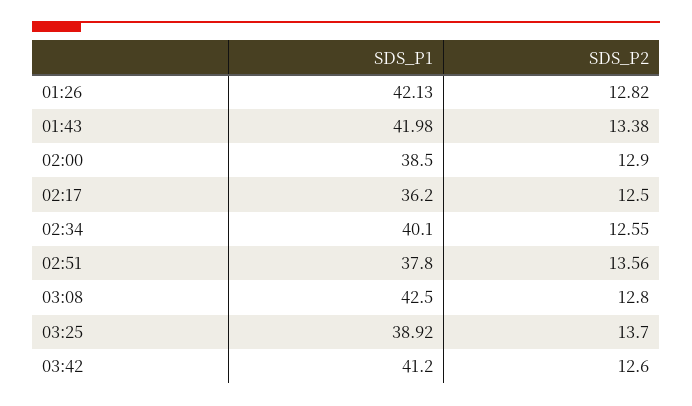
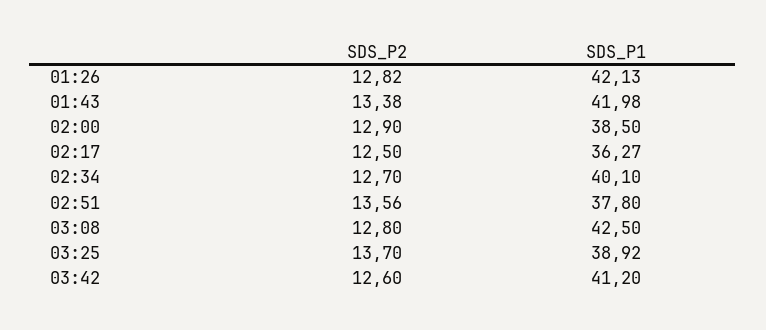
SDS_P1, 02:17: 36.2 -> 36.27
SDS_P2, 02:34: 12.55 -> 12.7

